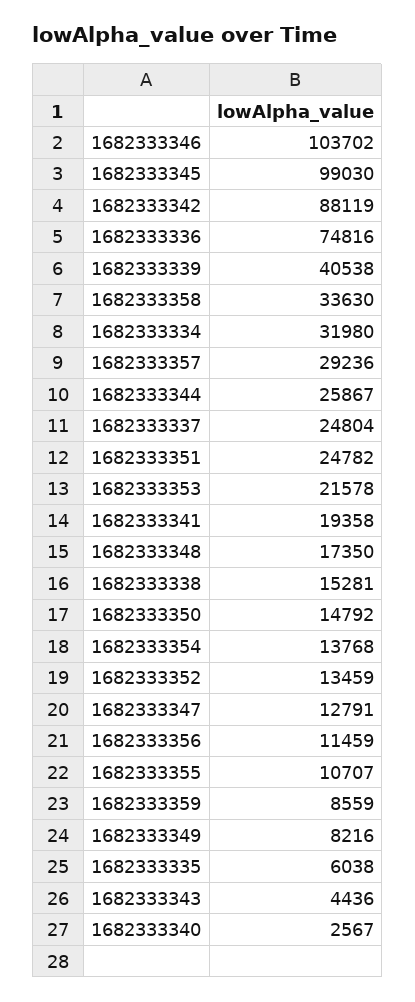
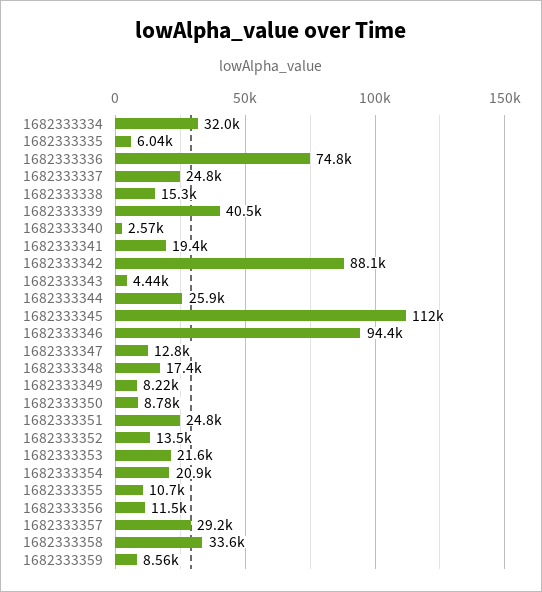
1682333346: 103702 -> 94400
1682333345: 99030 -> 112000
1682333350: 14792 -> 8780
1682333354: 13768 -> 20900

